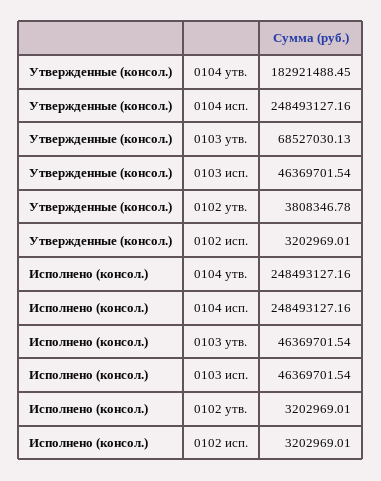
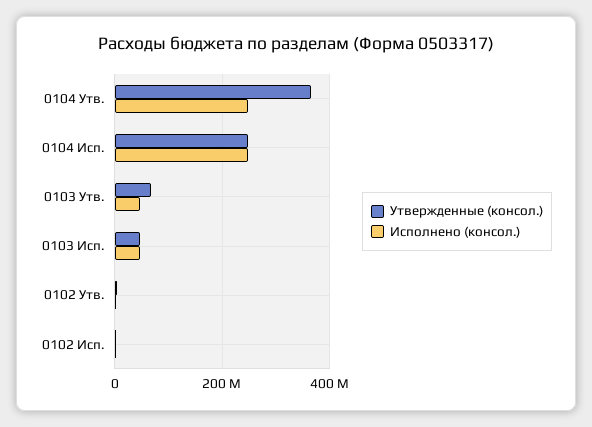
Утвержденные (консол.), 0104 утв.: 182921488.45 -> 360000000

